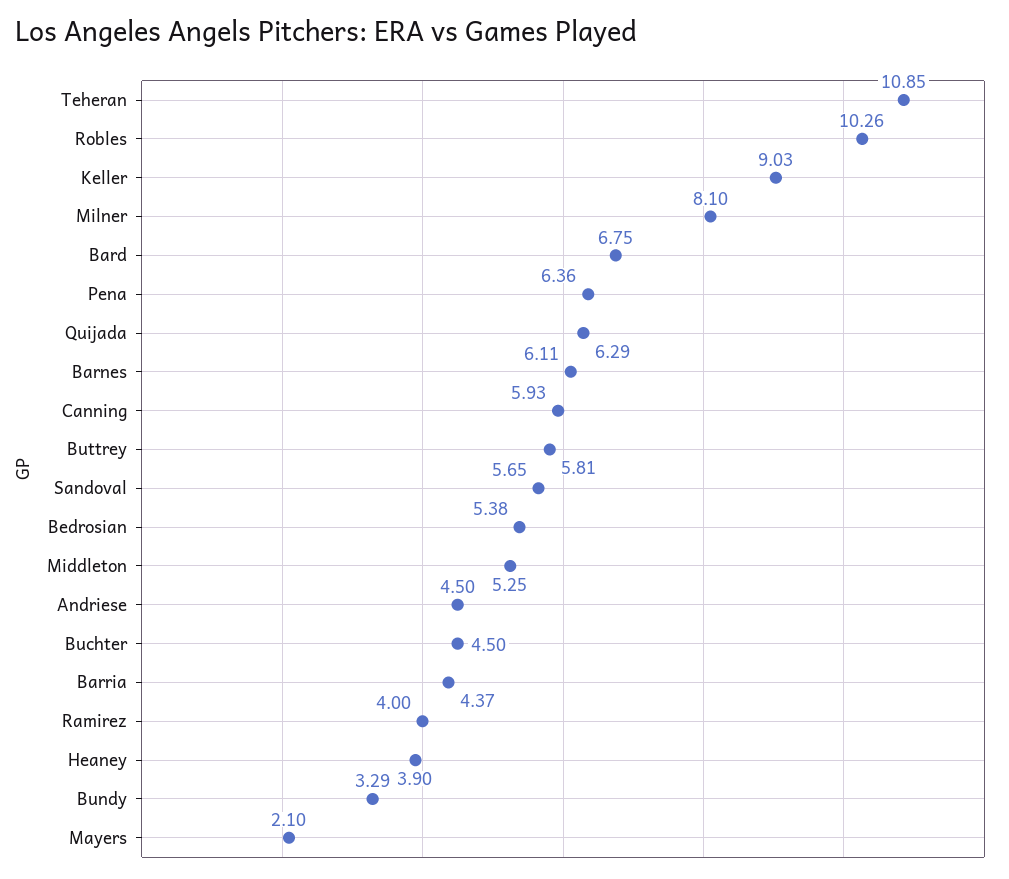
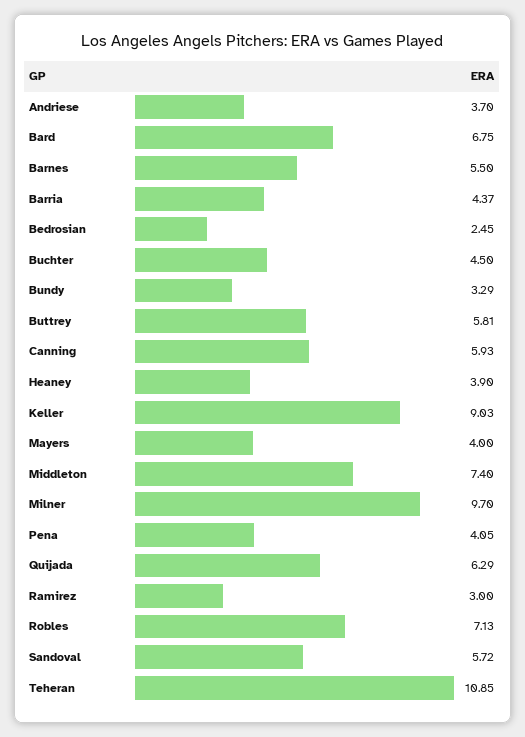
Robles: 10.26 -> 7.13
Milner: 8.1 -> 9.7
Pena: 6.36 -> 4.05
Barnes: 6.11 -> 5.5
Sandoval: 5.65 -> 5.72
Bedrosian: 5.38 -> 2.45
Middleton: 5.25 -> 7.4
Andriese: 4.5 -> 3.7
Ramirez: 4 -> 3
Mayers: 2.1 -> 4

